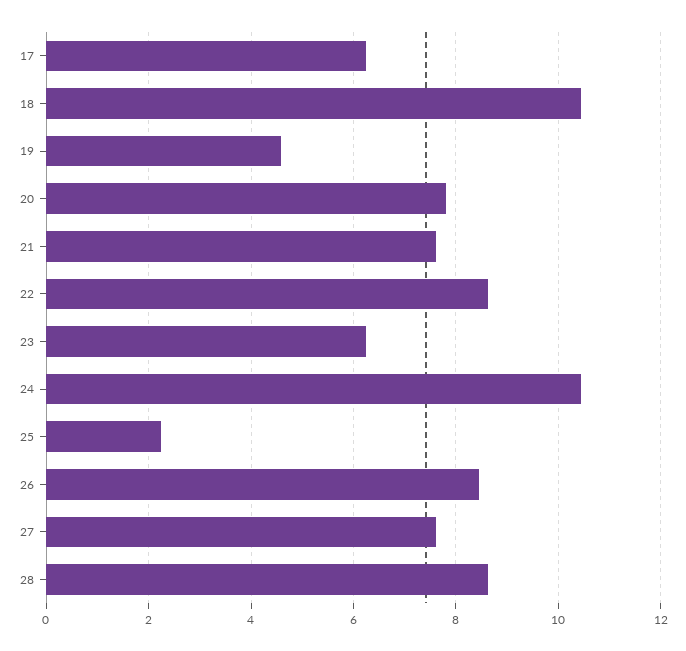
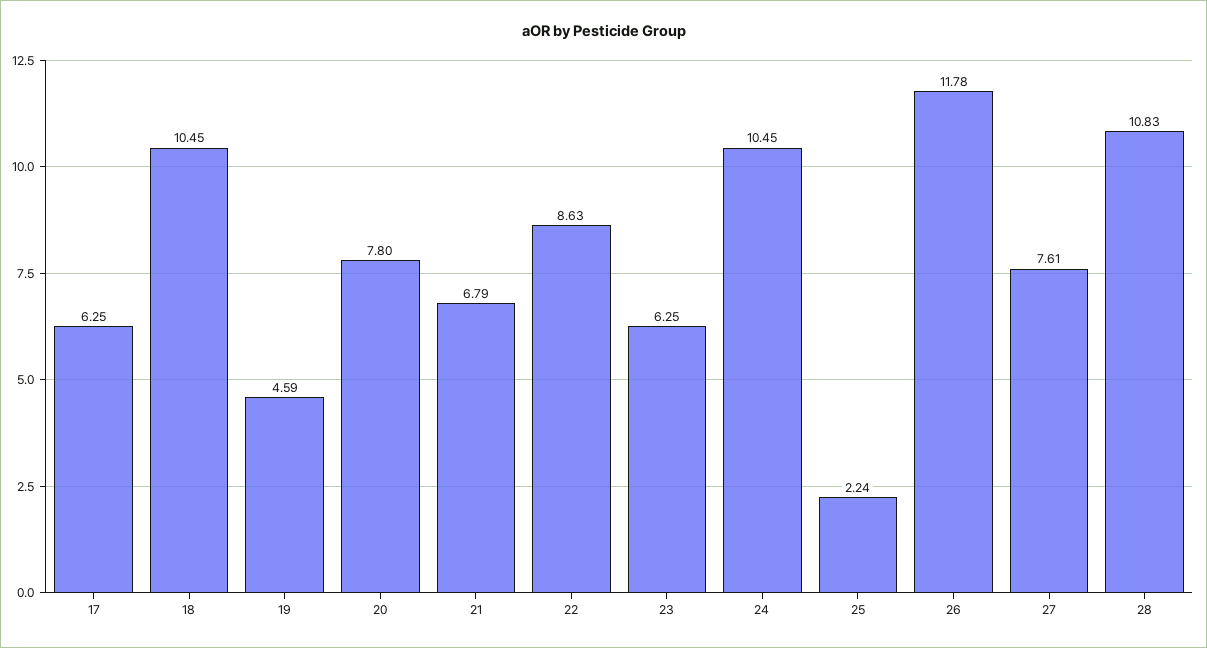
21: 7.6 -> 6.79
26: 8.4 -> 11.78
28: 8.6 -> 10.83

